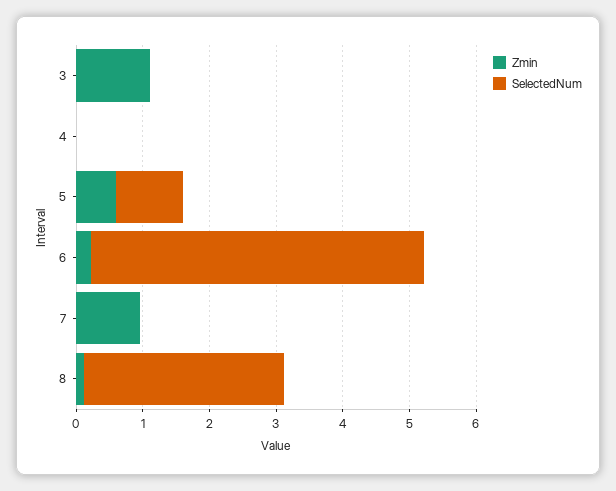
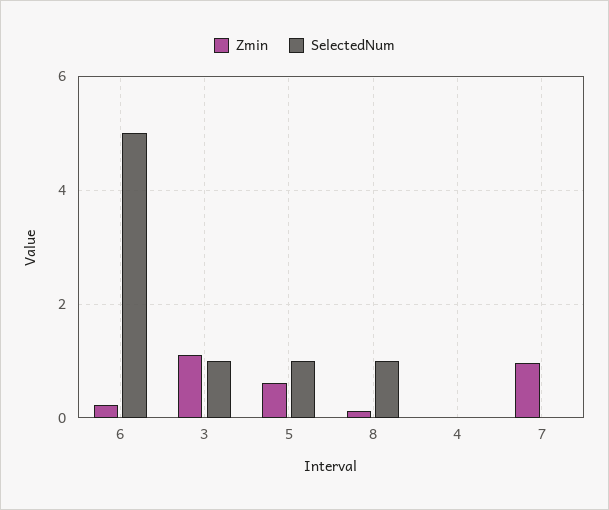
SelectedNum, 3: 0 -> 1
SelectedNum, 8: 3 -> 1

